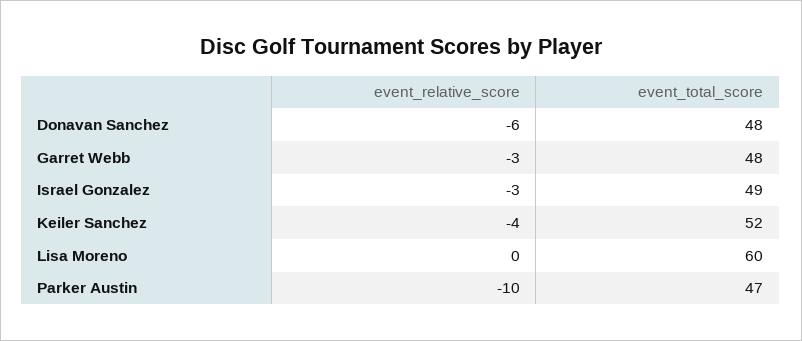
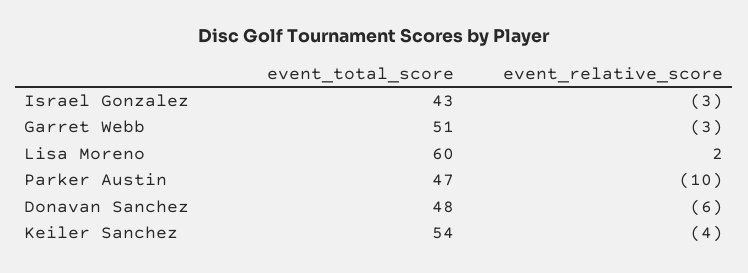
event_total_score, Garret Webb: 48 -> 51
event_total_score, Israel Gonzalez: 49 -> 43
event_total_score, Keiler Sanchez: 52 -> 54
event_relative_score, Lisa Moreno: 0 -> 2

